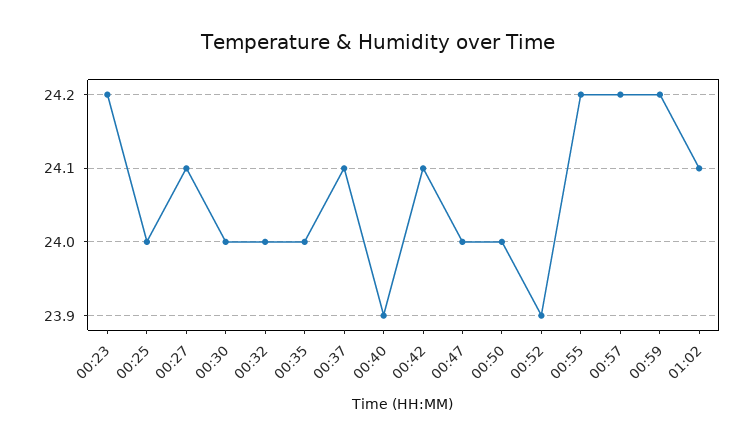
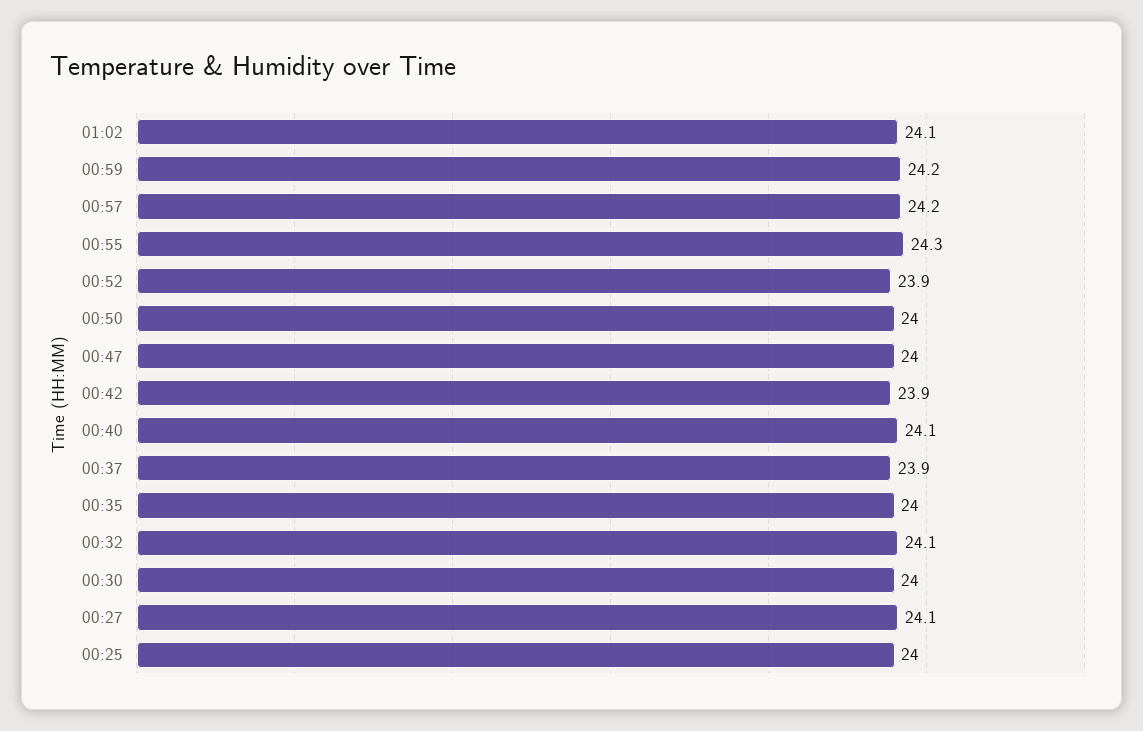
00:23: 24.2 -> none
00:32: 24 -> 24.1
00:37: 24.1 -> 23.9
00:40: 23.9 -> 24.1
00:42: 24.1 -> 23.9
00:55: 24.2 -> 24.3

